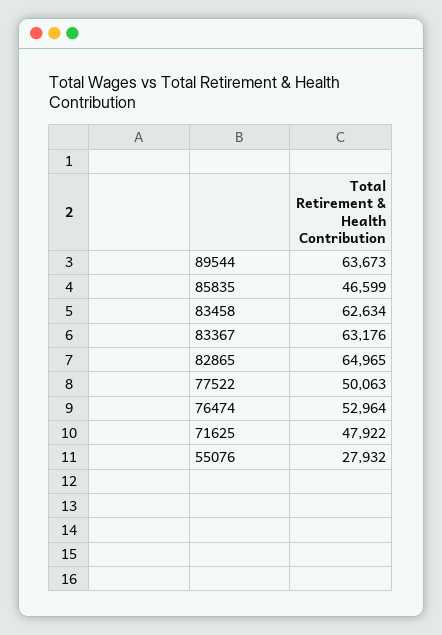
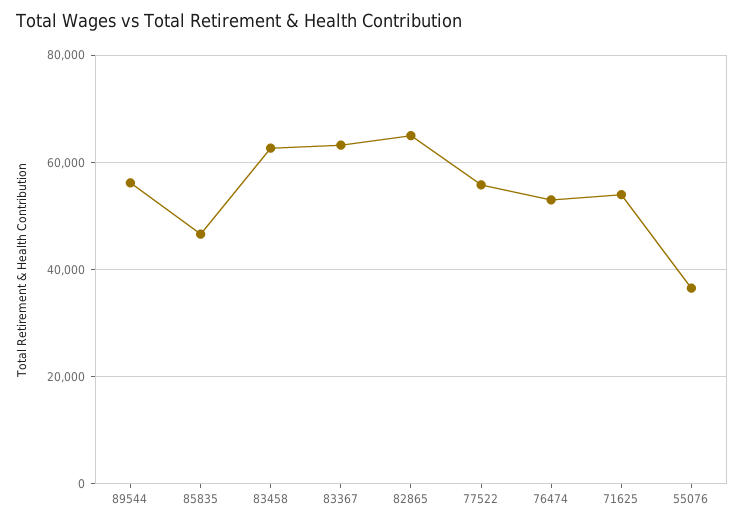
89544: 63673 -> 56000
77522: 50063 -> 56000
71625: 47922 -> 54000
55076: 27932 -> 36000

